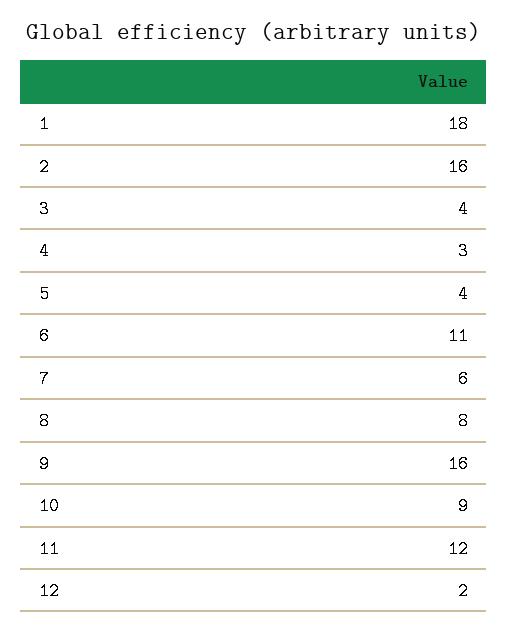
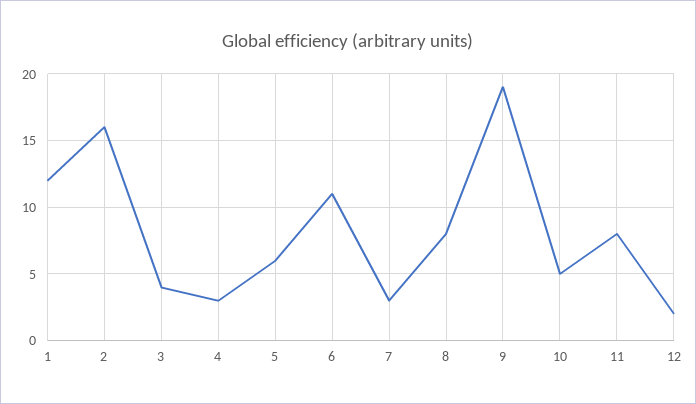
1: 18 -> 12
5: 4 -> 6
7: 6 -> 3
9: 16 -> 19
10: 9 -> 5
11: 12 -> 8

